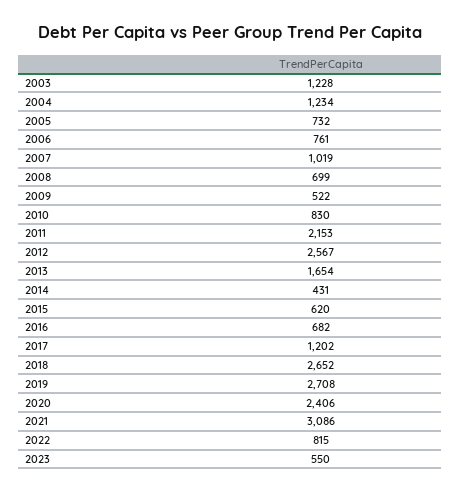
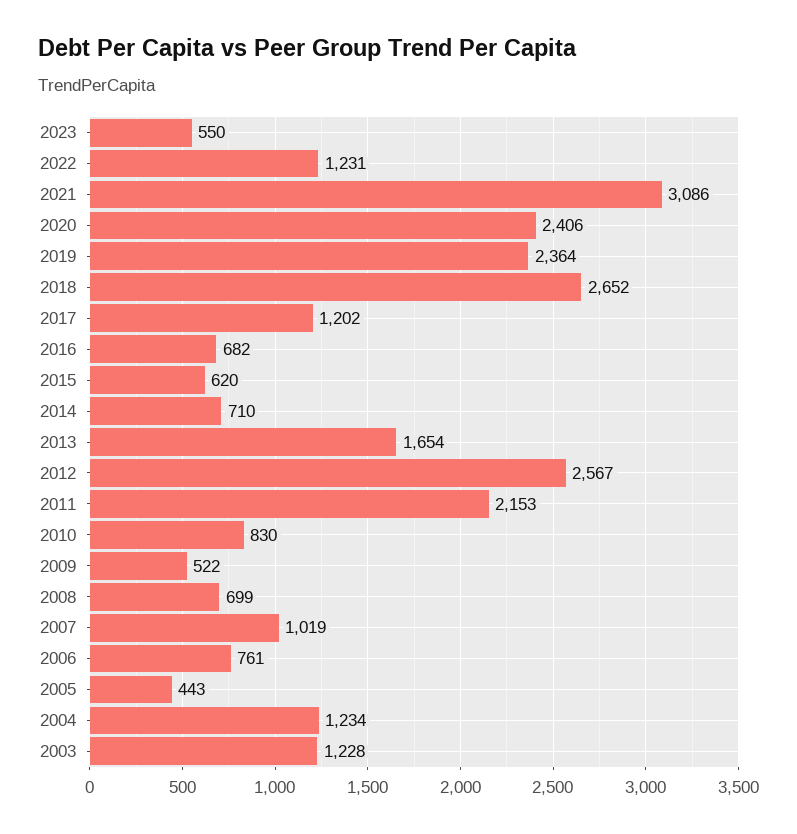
2005: 732 -> 443
2014: 431 -> 710
2019: 2708 -> 2364
2022: 815 -> 1231

